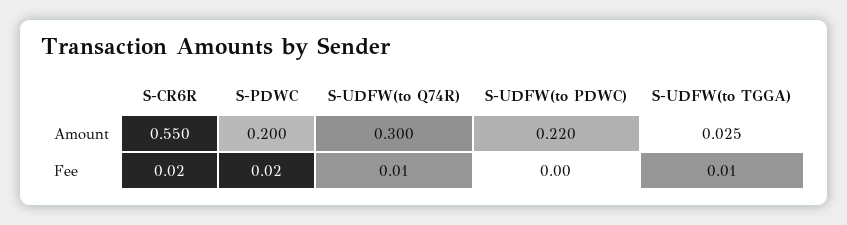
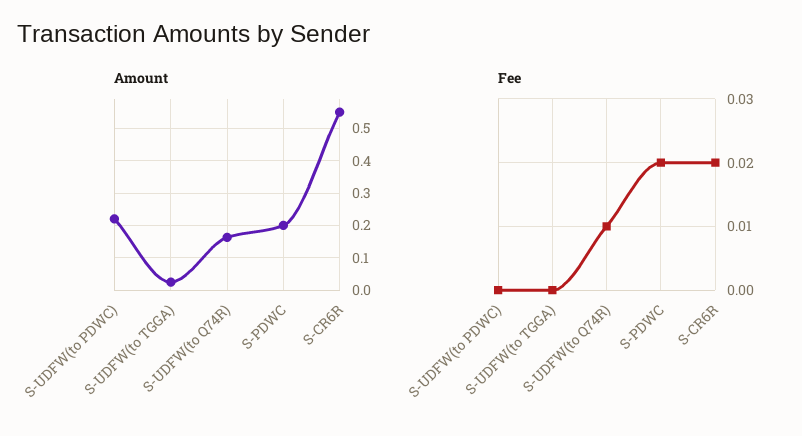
Amount, S-UDFW(to Q74R): 0.3 -> 0.16
Fee, S-UDFW(to TGGA): 0.01 -> 0

